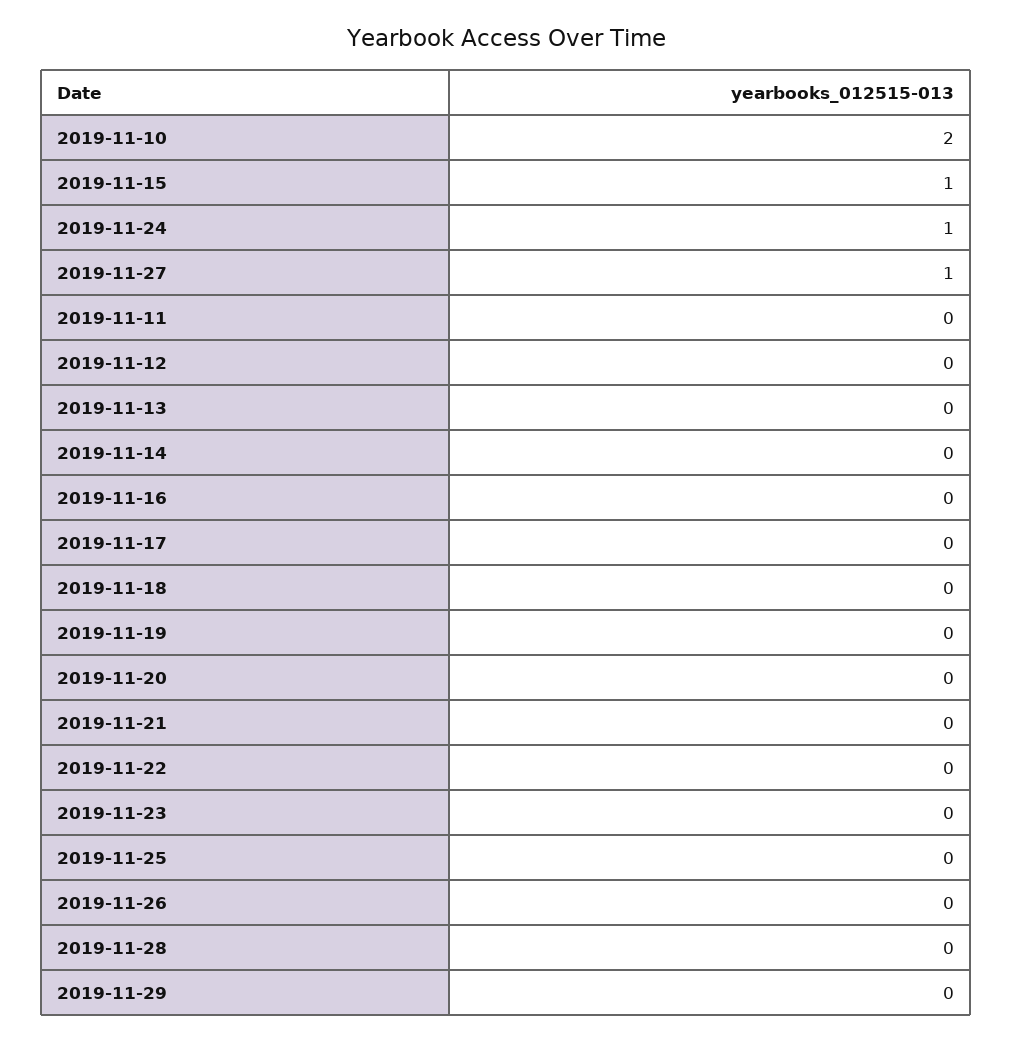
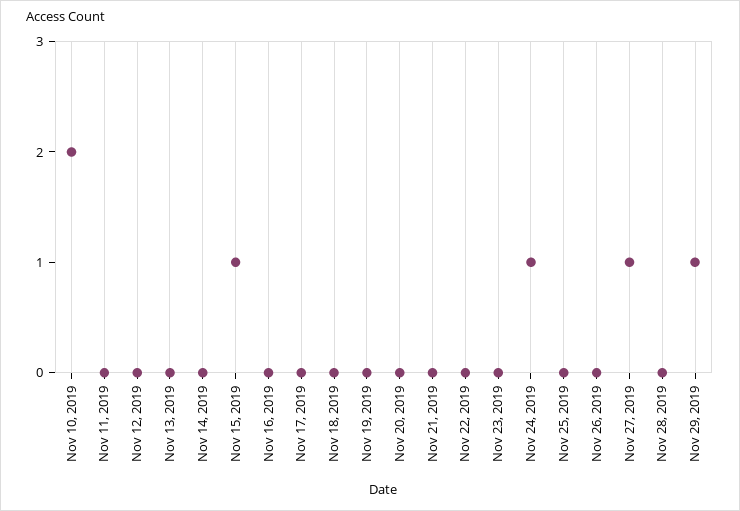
2019-11-29: 0 -> 1

